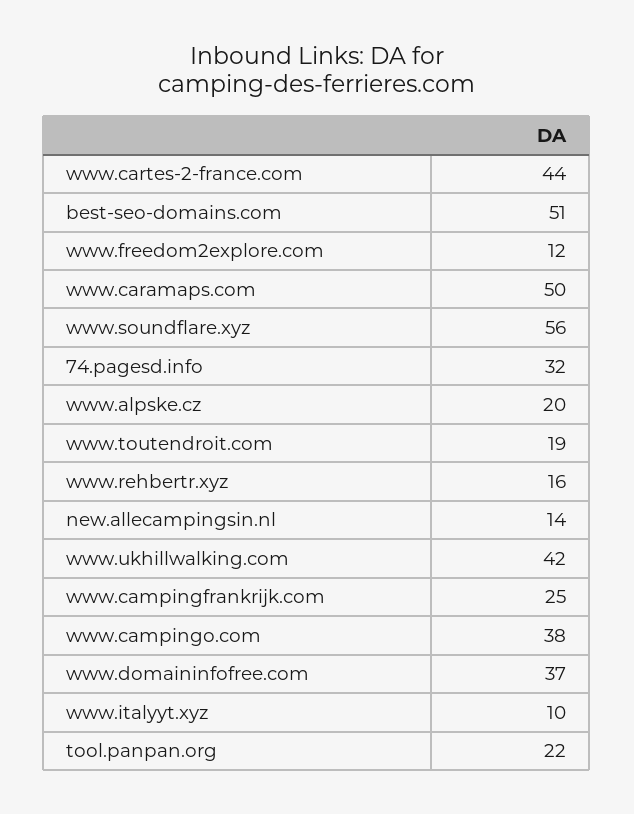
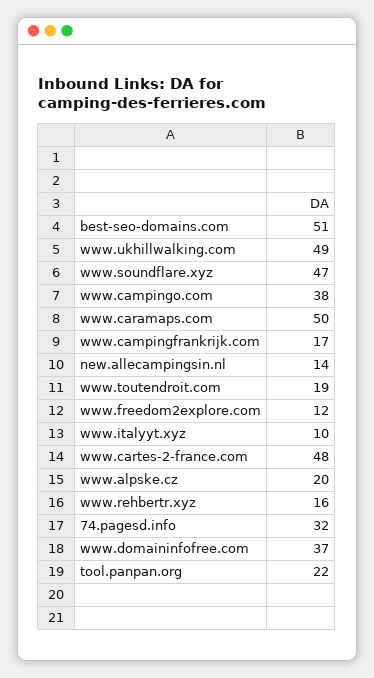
www.cartes-2-france.com: 44 -> 48
www.soundflare.xyz: 56 -> 47
www.ukhillwalking.com: 42 -> 49
www.campingfrankrijk.com: 25 -> 17

